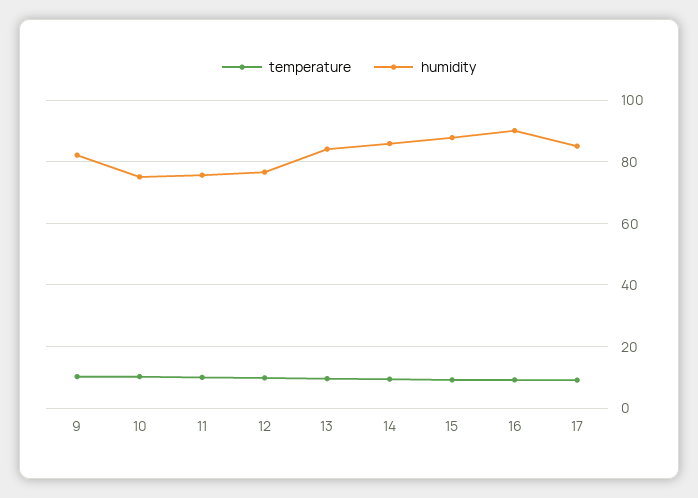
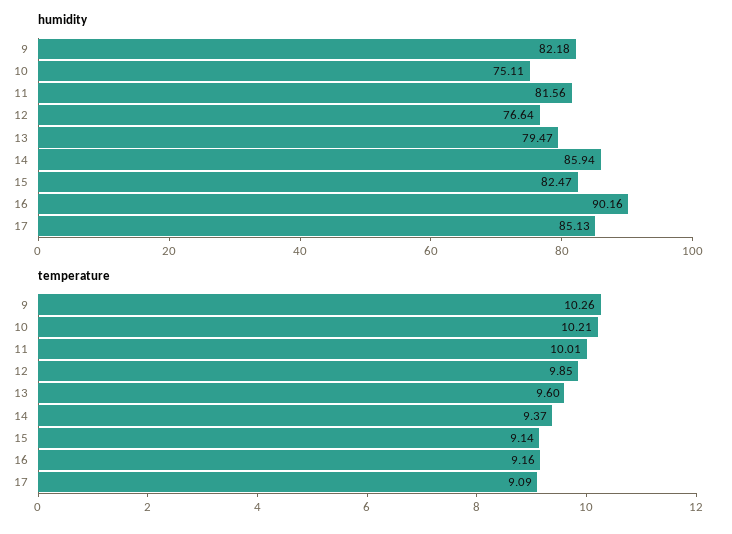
humidity, 11: 76 -> 81.56
humidity, 13: 84 -> 79.47
humidity, 15: 88 -> 82.47

